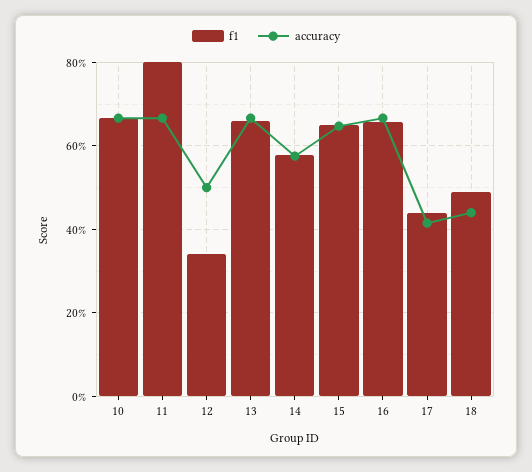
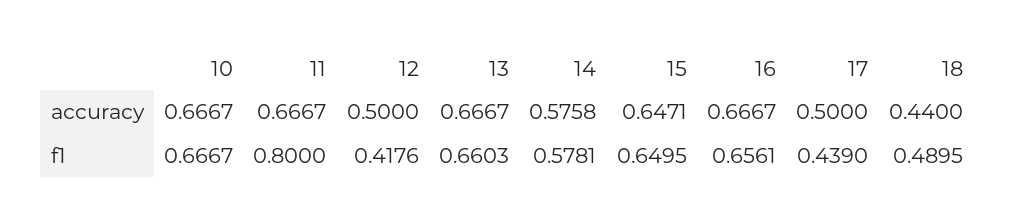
f1, 12: 0.34 -> 0.4176
accuracy, 17: 0.42 -> 0.5

